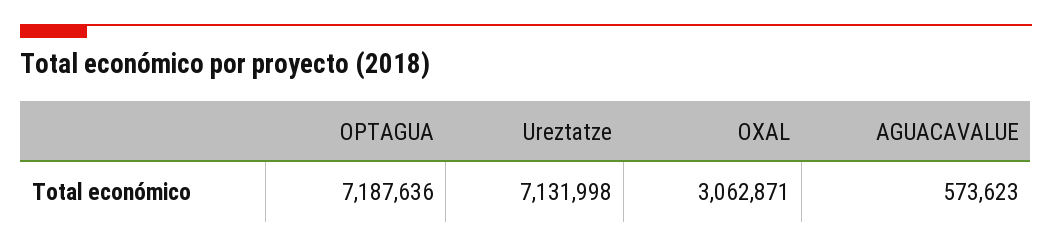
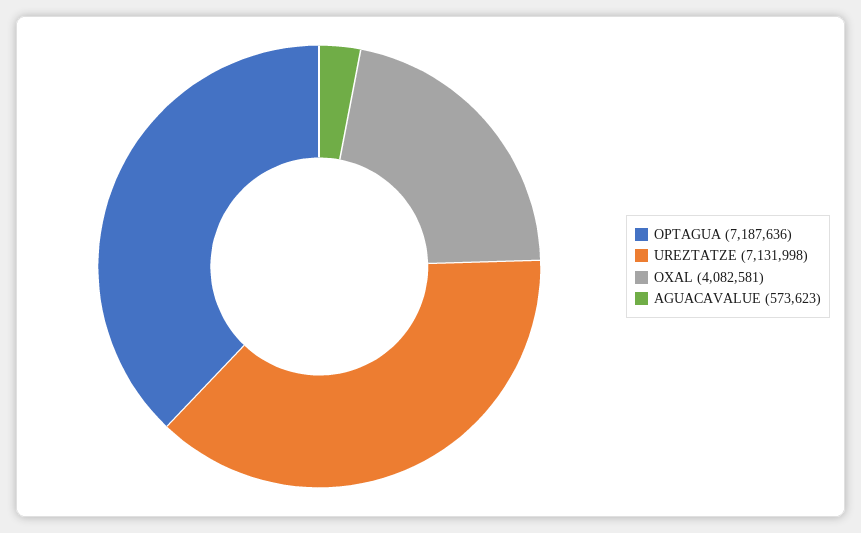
OXAL: 3062871 -> 4082581

